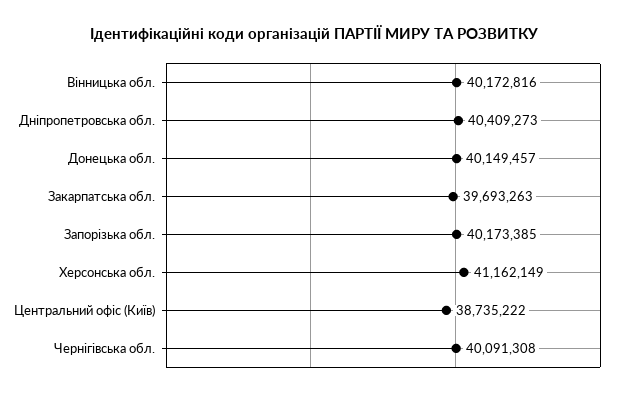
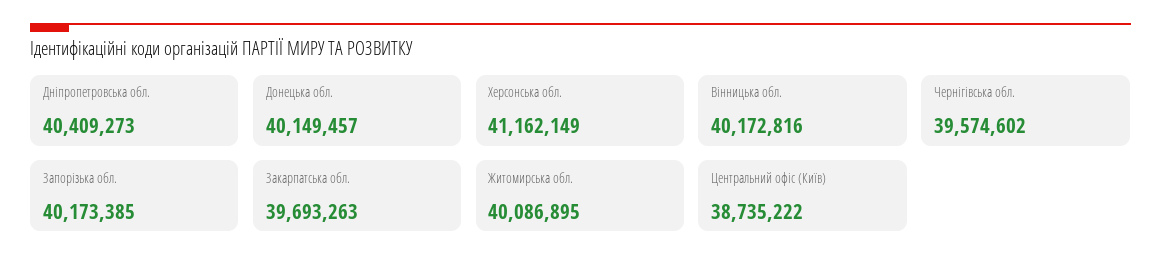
Чернігівська обл.: 40091308 -> 39574602
Житомирська обл.: none -> 40086895

